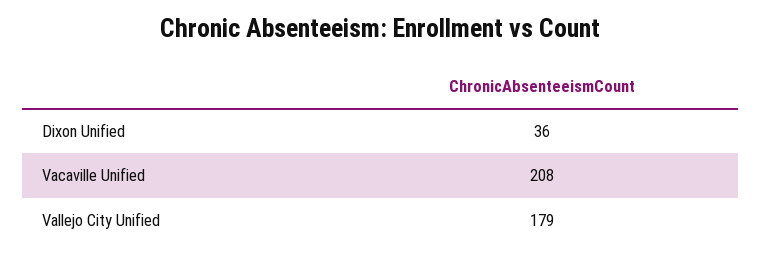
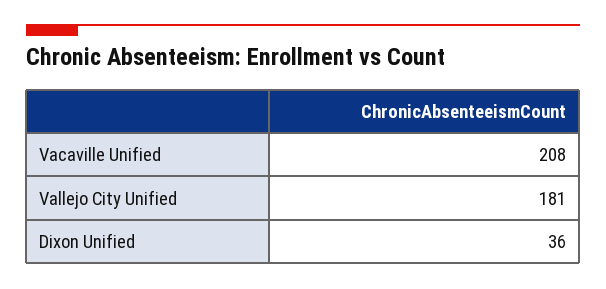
Vallejo City Unified: 179 -> 181

